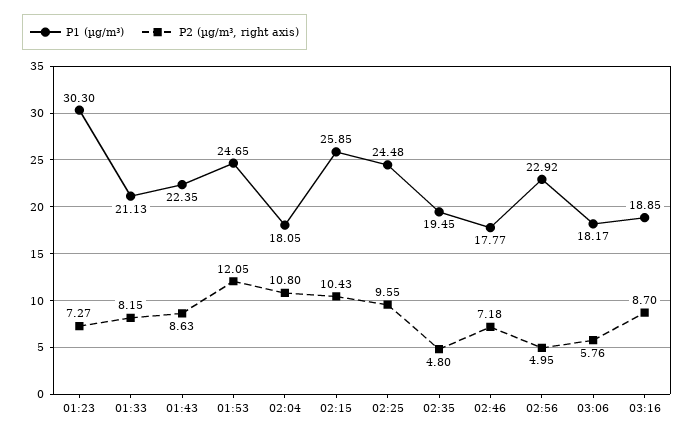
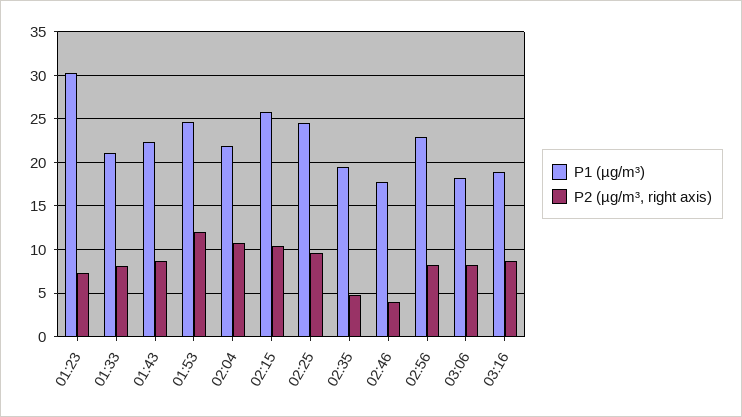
P1 (µg/m³), 02:04: 18.05 -> 22
P2 (µg/m³, right axis), 02:46: 7.18 -> 4
P2 (µg/m³, right axis), 02:56: 4.95 -> 8
P2 (µg/m³, right axis), 03:06: 5.76 -> 8

